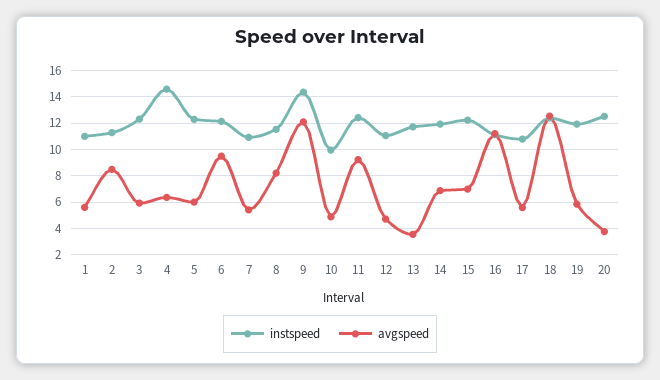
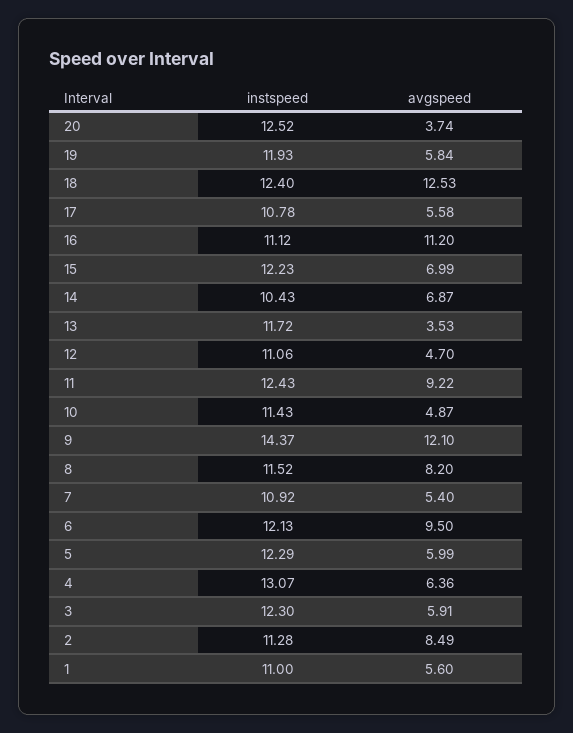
instspeed, 4: 14.5 -> 13.07
instspeed, 10: 10 -> 11.43
instspeed, 14: 12 -> 10.43

